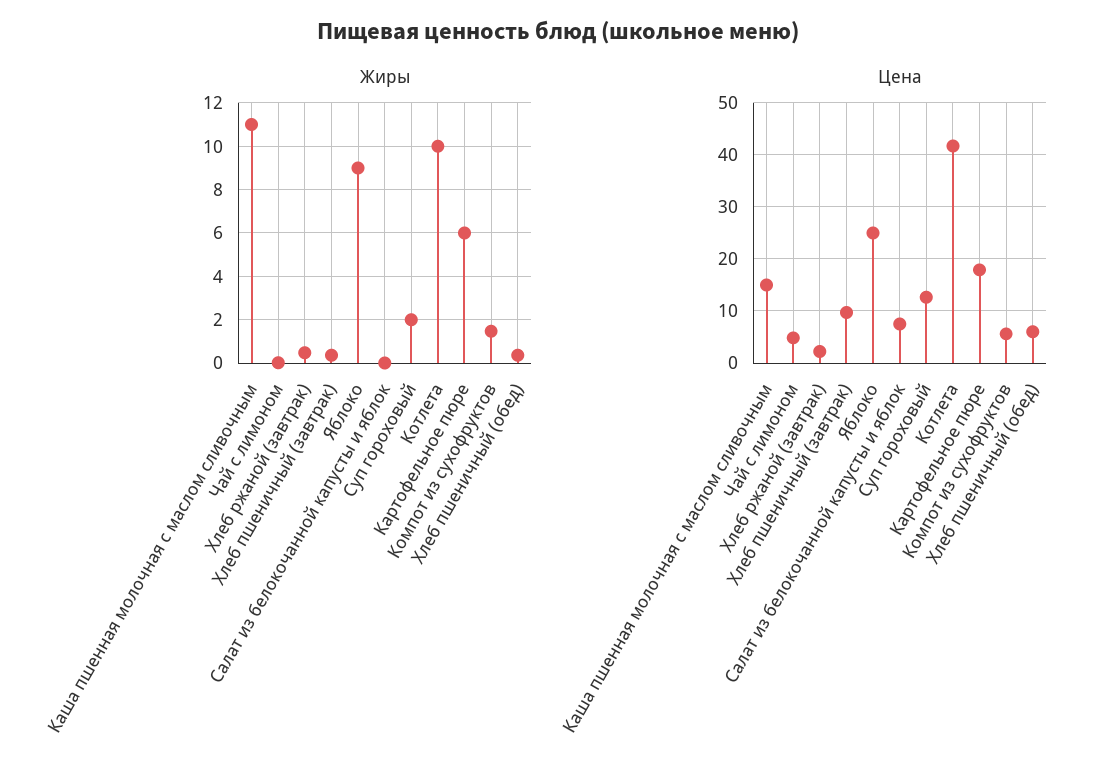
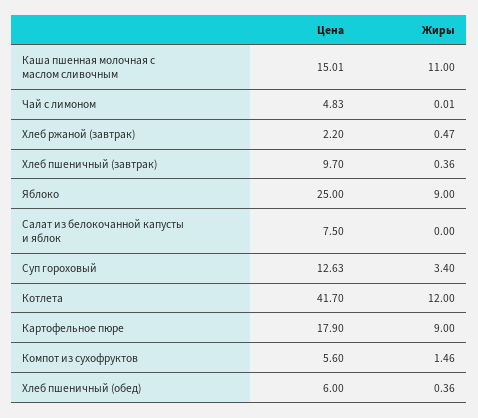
Жиры, Суп гороховый: 2 -> 3.4
Жиры, Котлета: 10 -> 12
Жиры, Картофельное пюре: 6 -> 9

